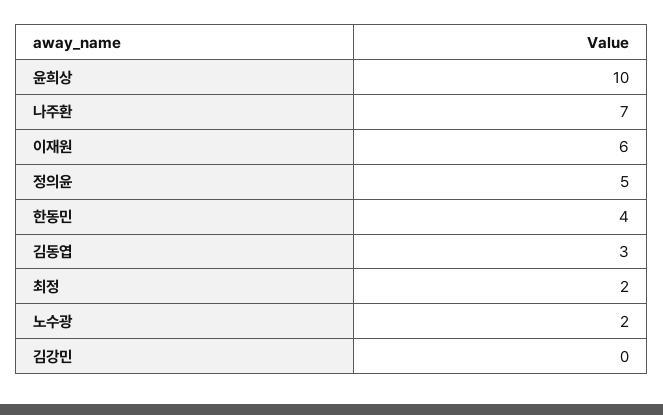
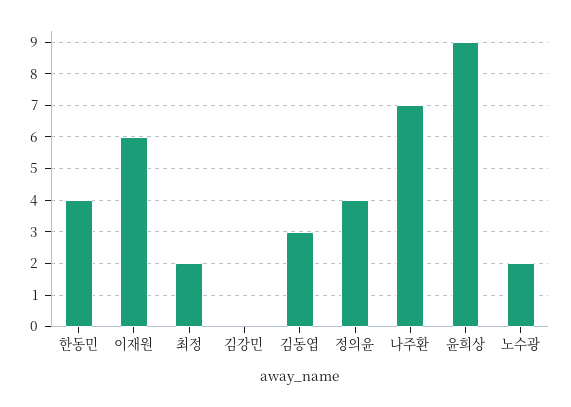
윤희상: 10 -> 9
정의윤: 5 -> 4

